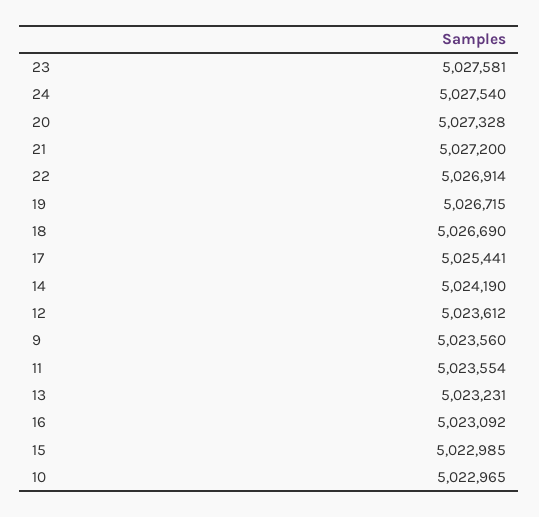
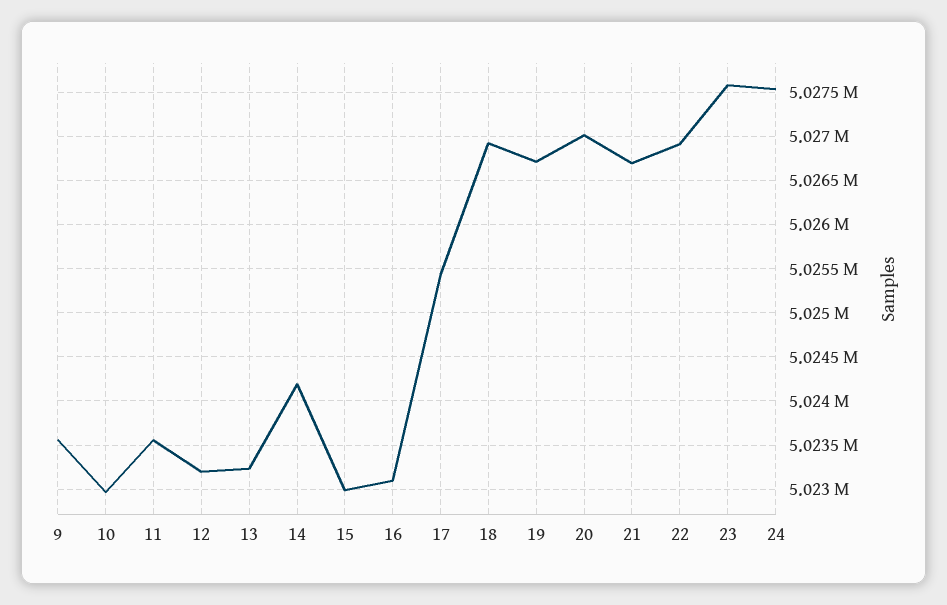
20: 5027328 -> 5027000
21: 5027200 -> 5026700
18: 5026690 -> 5026900
12: 5023612 -> 5023200

